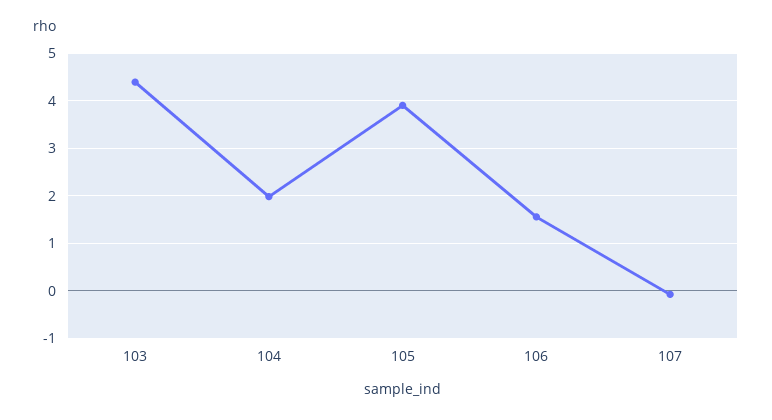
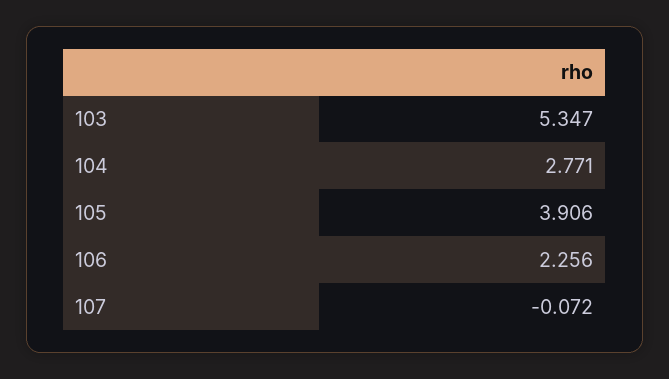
103: 4.4 -> 5.347
104: 2 -> 2.771
106: 1.6 -> 2.256

